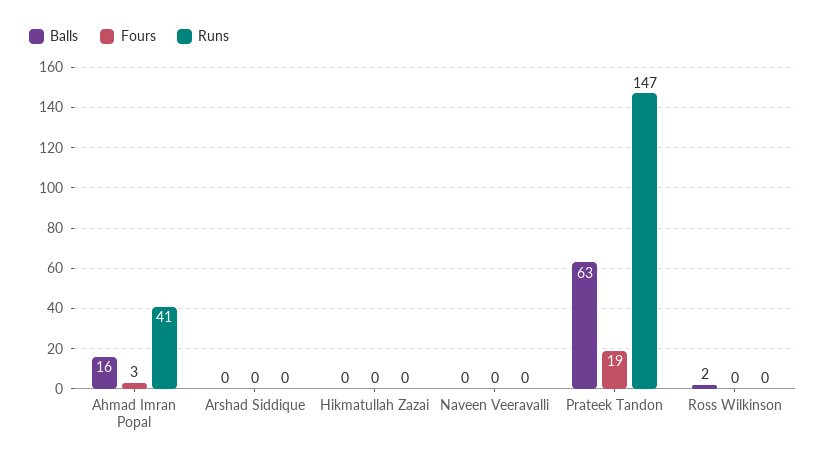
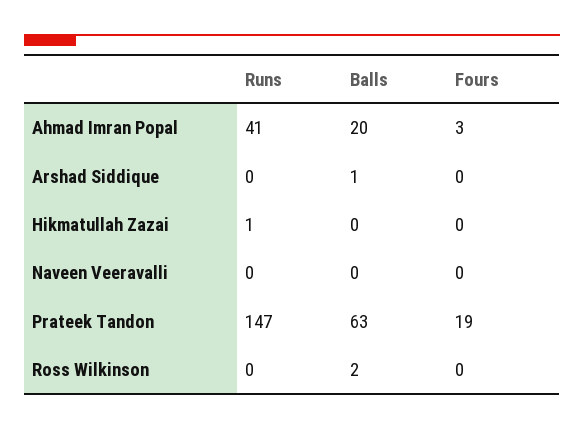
Balls, Ahmad Imran Popal: 16 -> 20
Balls, Arshad Siddique: 0 -> 1
Runs, Hikmatullah Zazai: 0 -> 1

